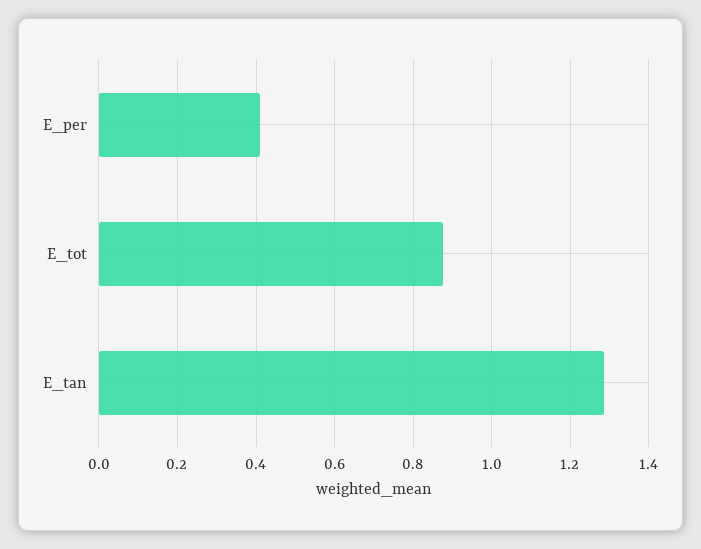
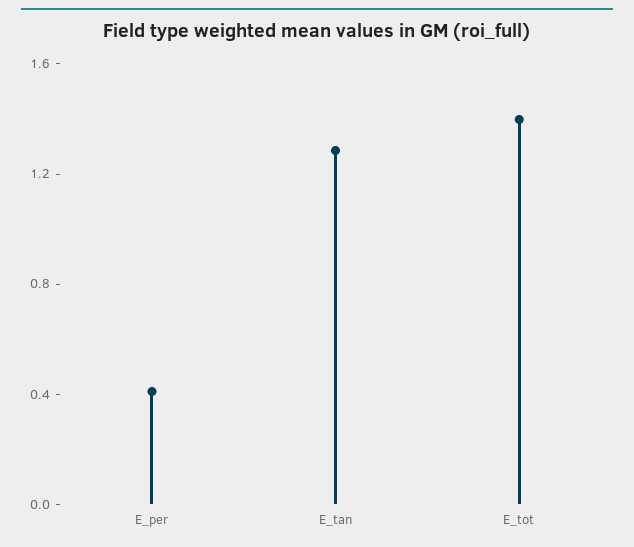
E_tot: 0.88 -> 1.4

